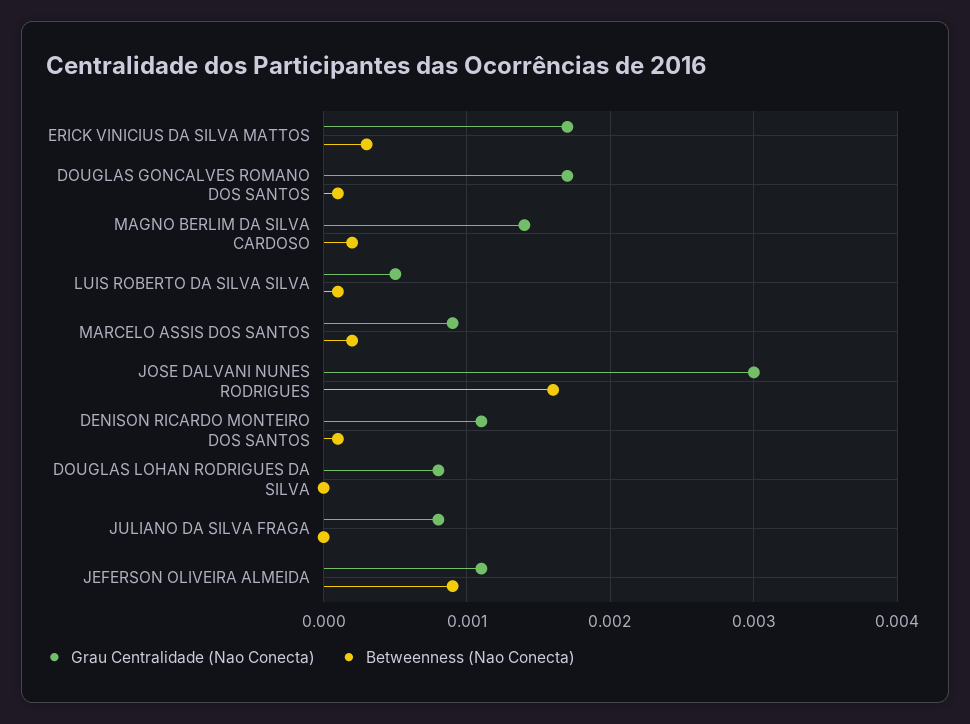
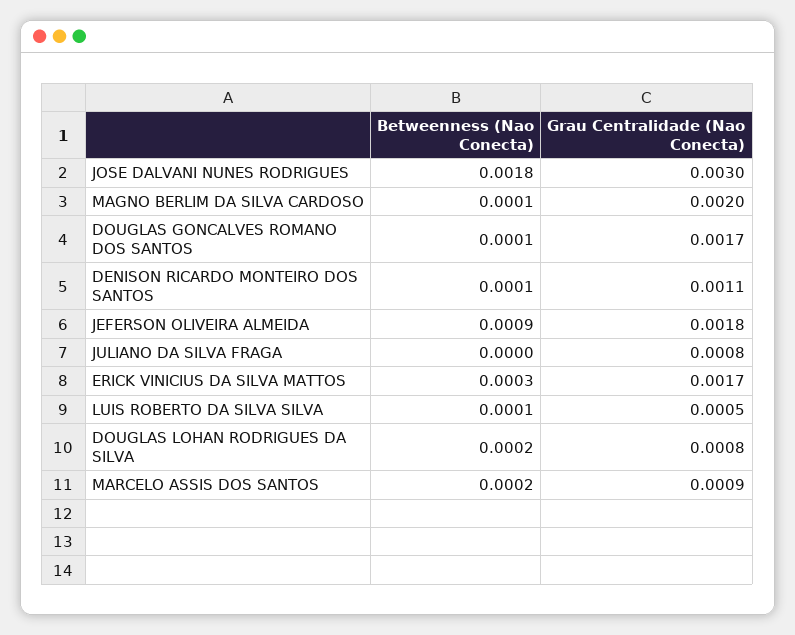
Grau Centralidade (Nao Conecta), MAGNO BERLIM DA SILVA CARDOSO: 0.0014 -> 0.002
Betweenness (Nao Conecta), MAGNO BERLIM DA SILVA CARDOSO: 0.0002 -> 0.0001
Betweenness (Nao Conecta), JOSE DALVANI NUNES RODRIGUES: 0.0016 -> 0.0018
Betweenness (Nao Conecta), DOUGLAS LOHAN RODRIGUES DA SILVA: 0 -> 0.0002
Grau Centralidade (Nao Conecta), JEFERSON OLIVEIRA ALMEIDA: 0.0011 -> 0.0018

